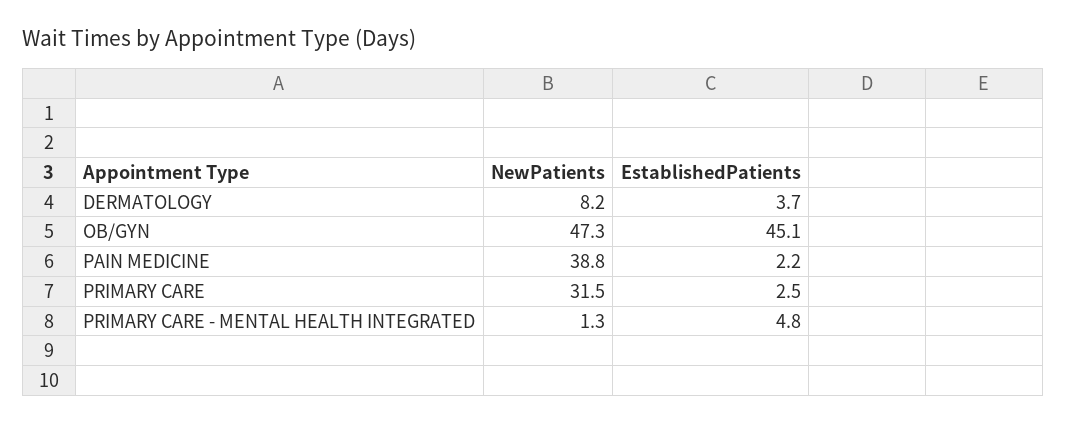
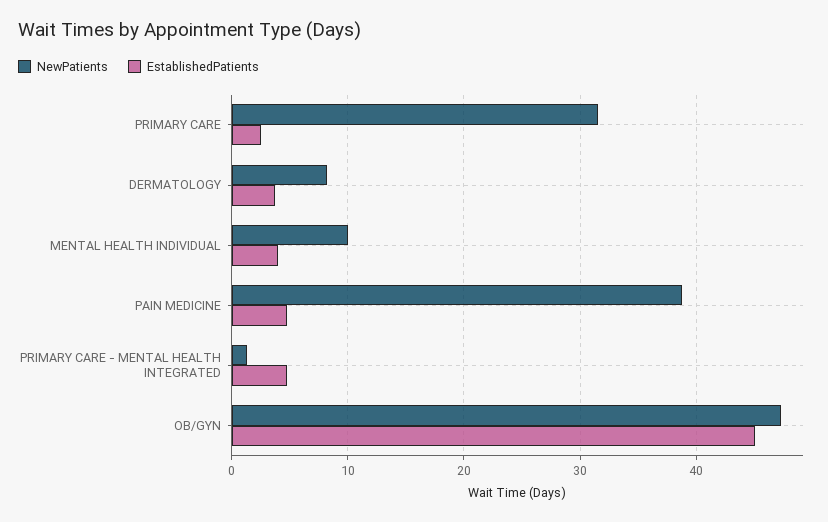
EstablishedPatients, PAIN MEDICINE: 2.2 -> 5
NewPatients, MENTAL HEALTH INDIVIDUAL: none -> 10
EstablishedPatients, MENTAL HEALTH INDIVIDUAL: none -> 4

